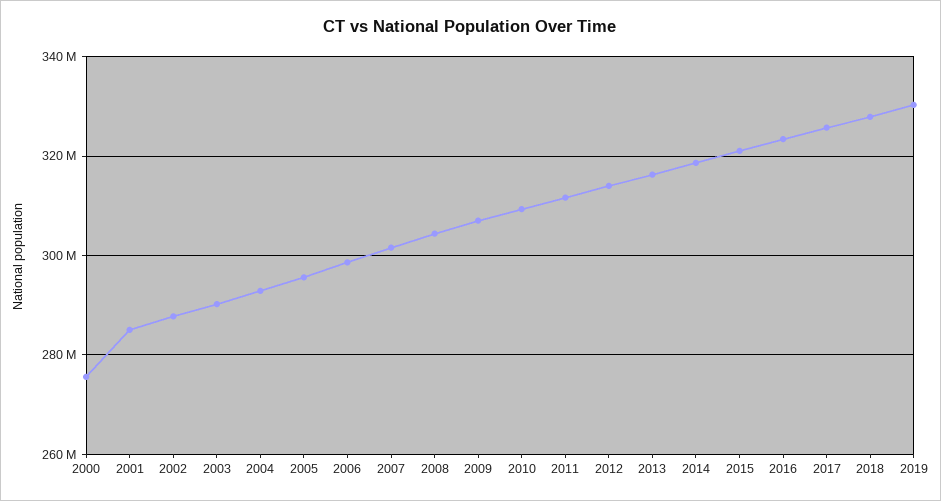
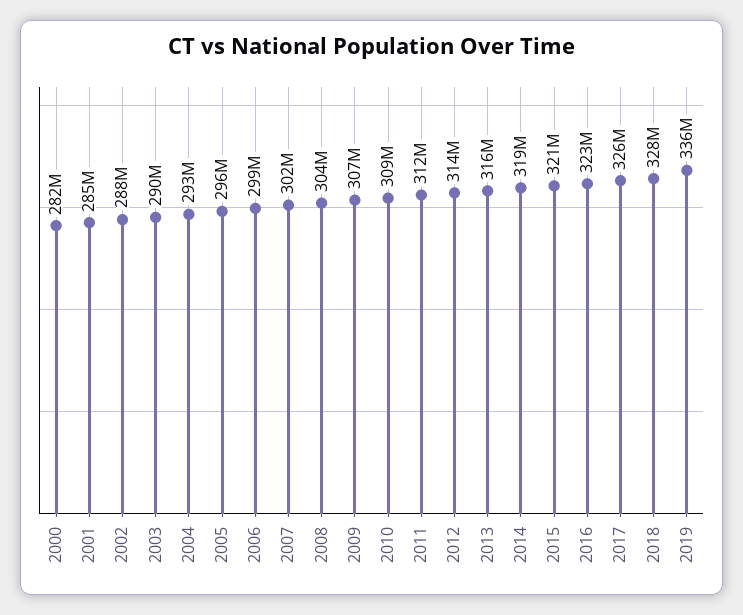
2000: 276000000 -> 282000000
2019: 330000000 -> 336000000

